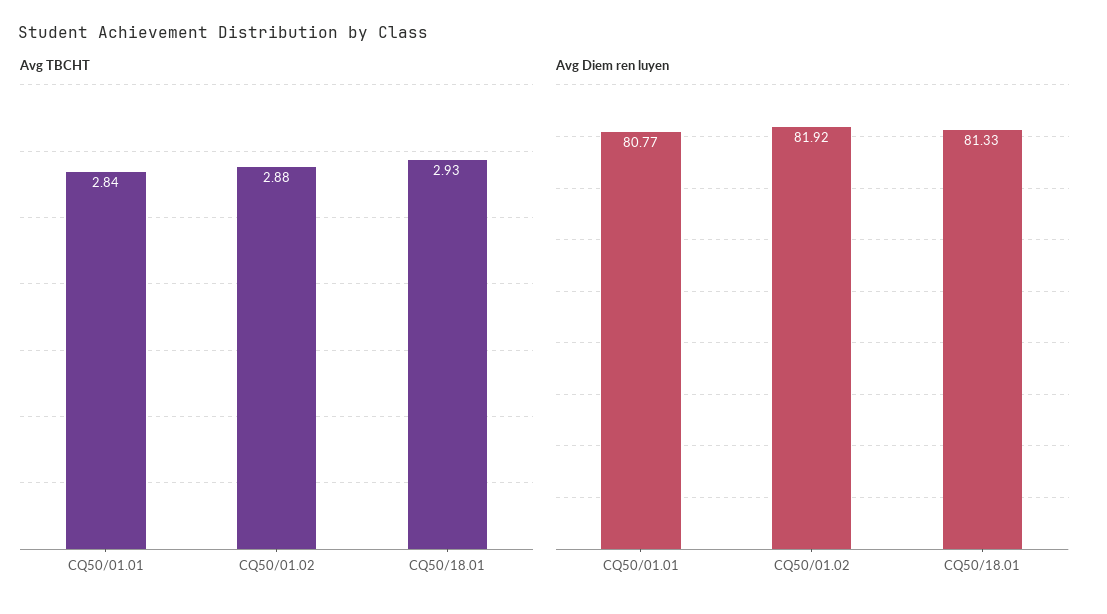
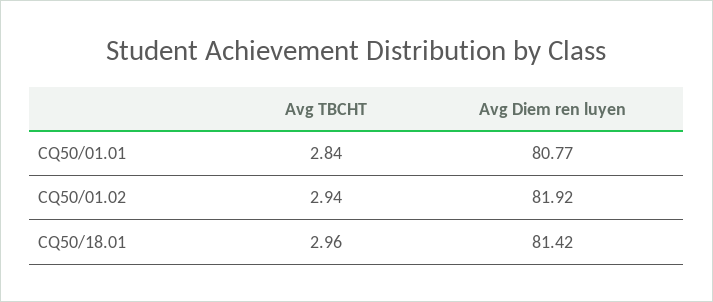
Avg TBCHT, CQ50/01.02: 2.88 -> 2.94
Avg TBCHT, CQ50/18.01: 2.93 -> 2.96
Avg Diem ren luyen, CQ50/18.01: 81.33 -> 81.42

